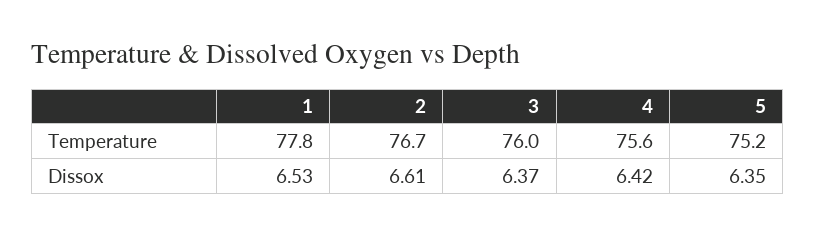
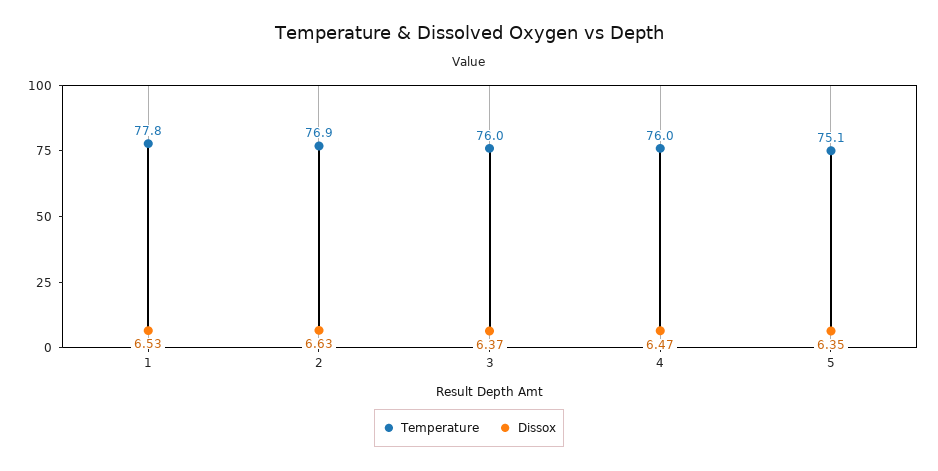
Temperature, 2: 76.7 -> 76.9
Temperature, 4: 75.6 -> 76
Temperature, 5: 75.2 -> 75.1
Dissox, 2: 6.61 -> 6.63
Dissox, 4: 6.42 -> 6.47

